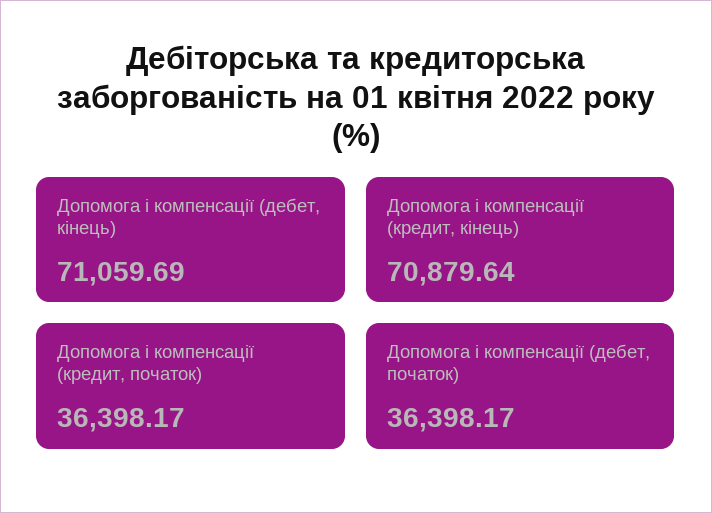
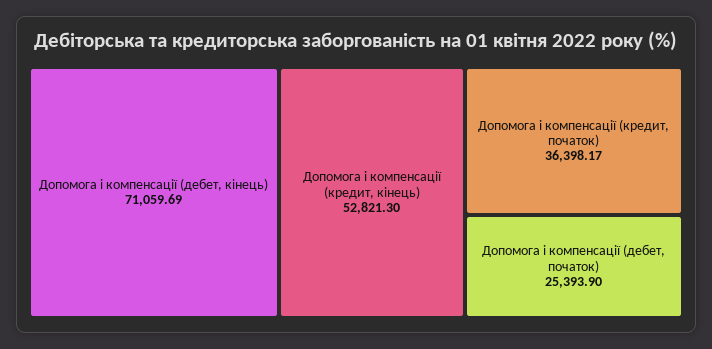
Допомога і компенсації (кредит, кінець): 70879.64 -> 52821.3
Допомога і компенсації (дебет, початок): 36398.17 -> 25393.9

